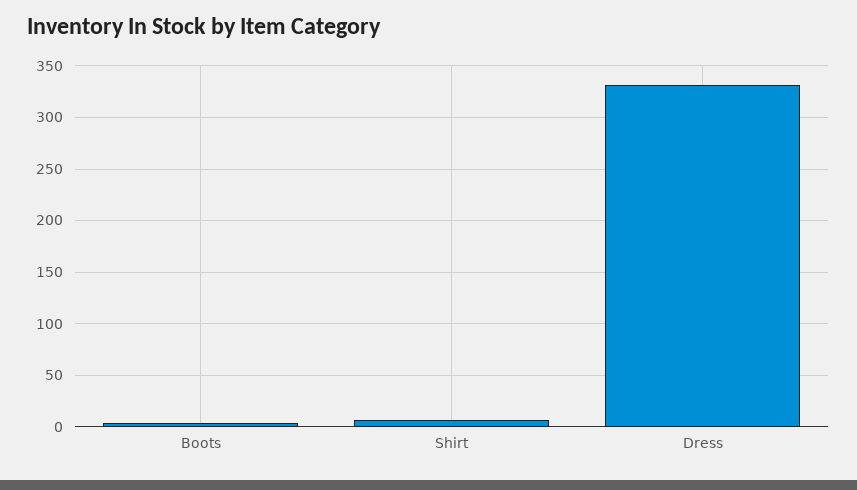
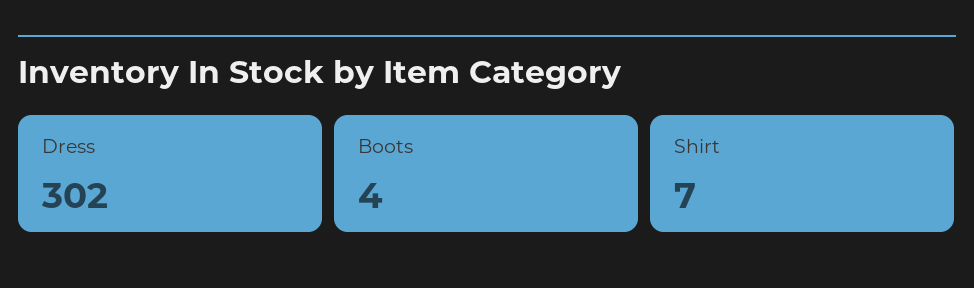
Dress: 330 -> 302

